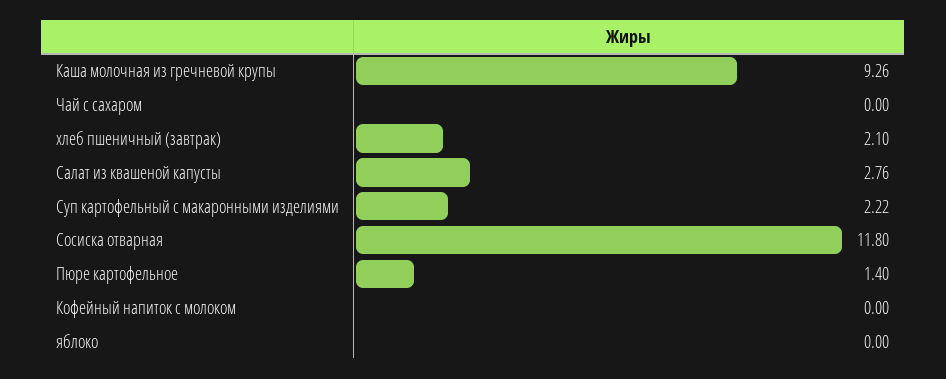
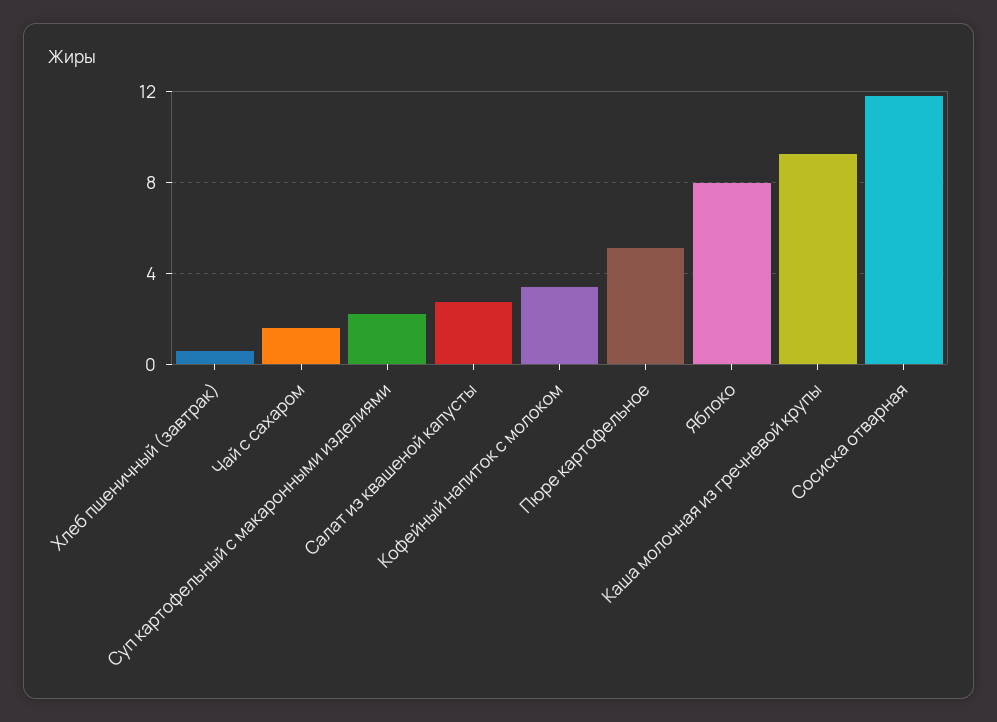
Чай с сахаром: 0 -> 1.5
хлеб пшеничный (завтрак): 2.1 -> 0.5
Пюре картофельное: 1.4 -> 5
Кофейный напиток с молоком: 0 -> 3.5
яблоко: 0 -> 8

